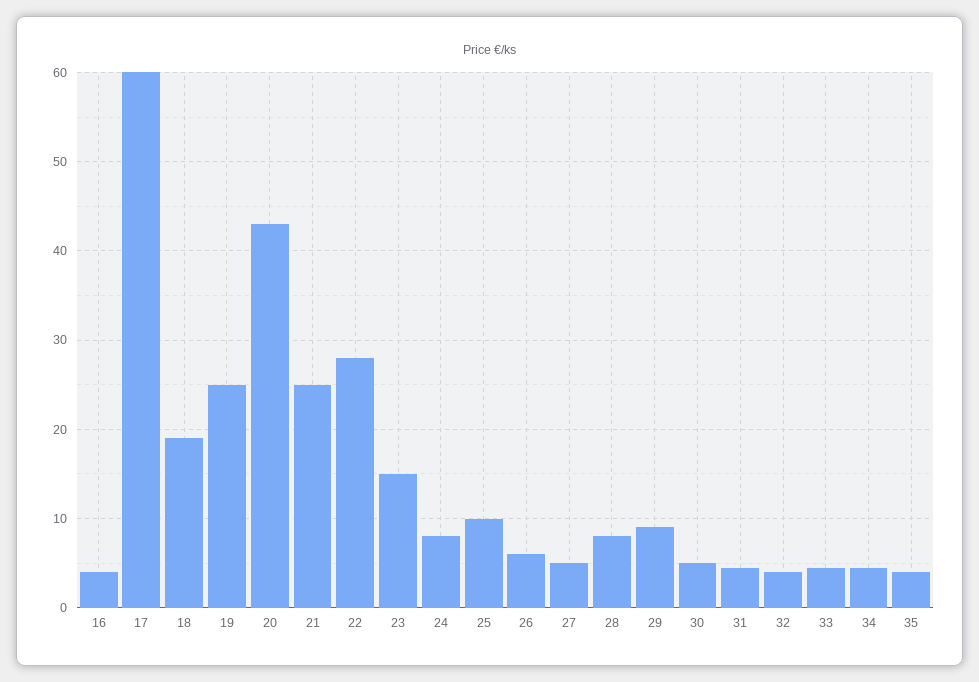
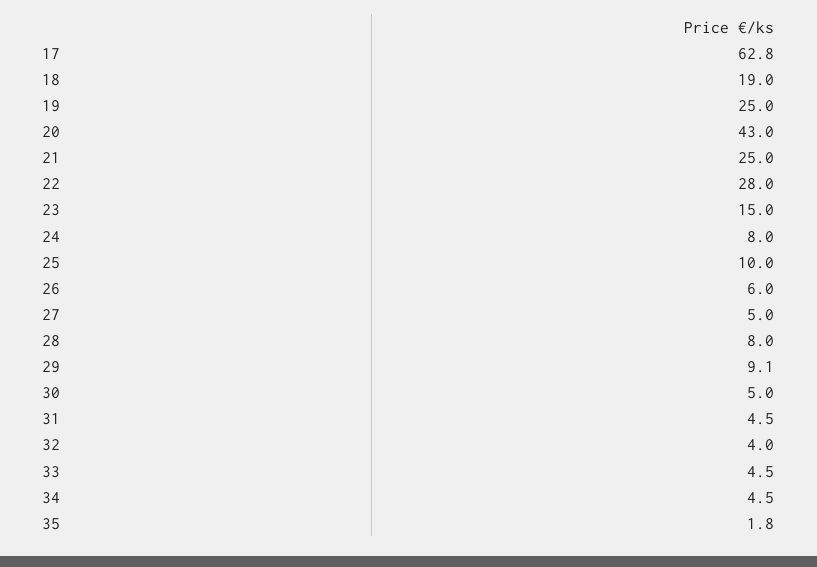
16: 4 -> none
17: 60 -> 62.8
35: 4 -> 1.8

